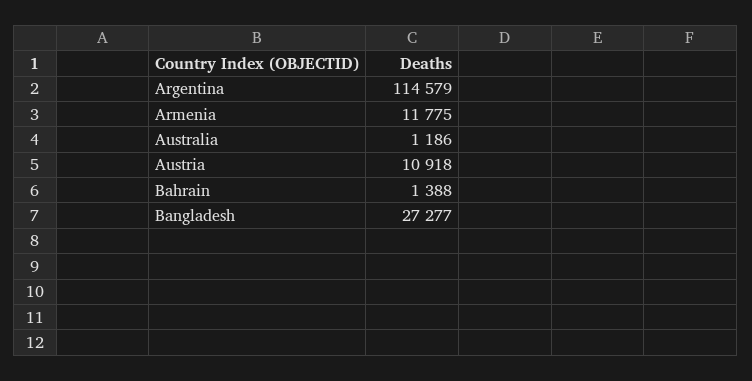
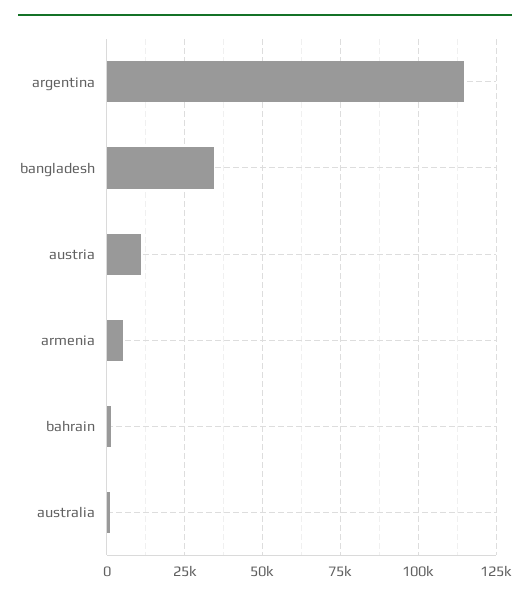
Armenia: 11775 -> 5000
Bangladesh: 27277 -> 35000

